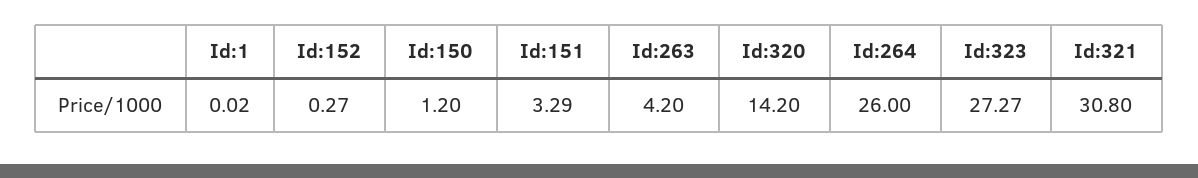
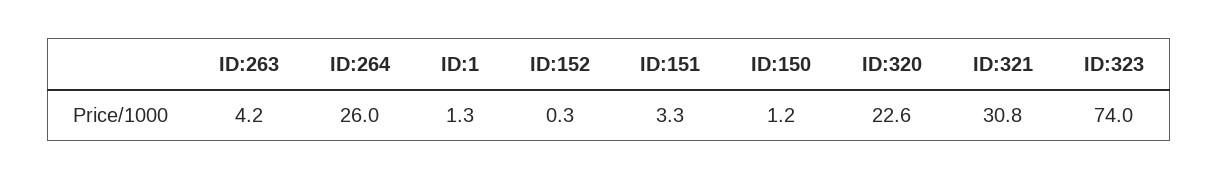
Id:1: 0.02 -> 1.3
Id:320: 14.2 -> 22.6
Id:323: 27.27 -> 74

